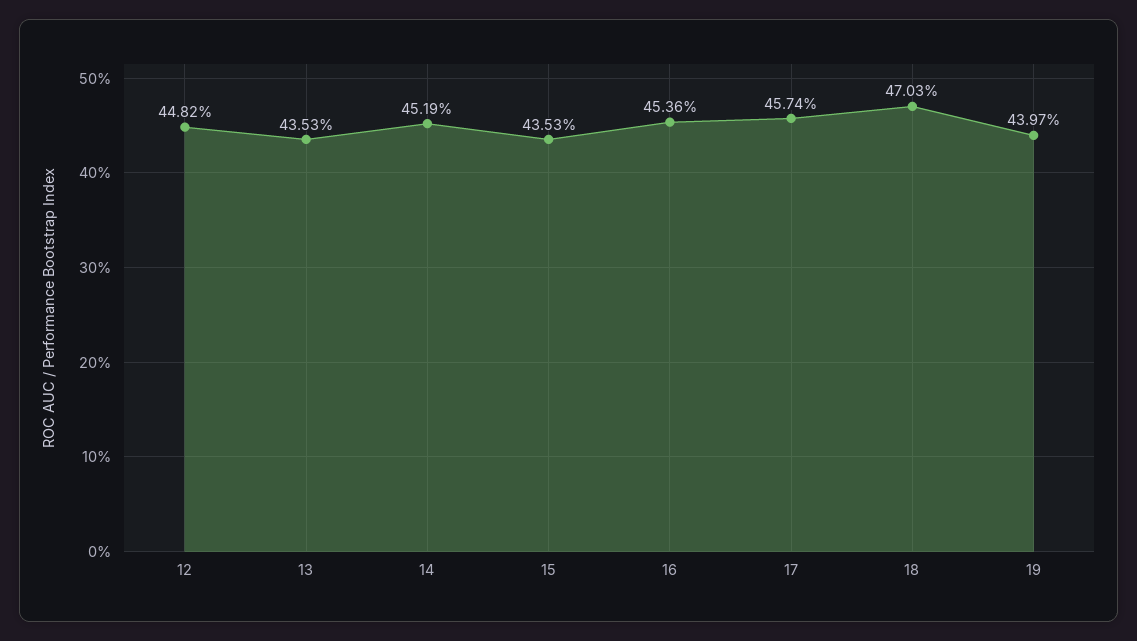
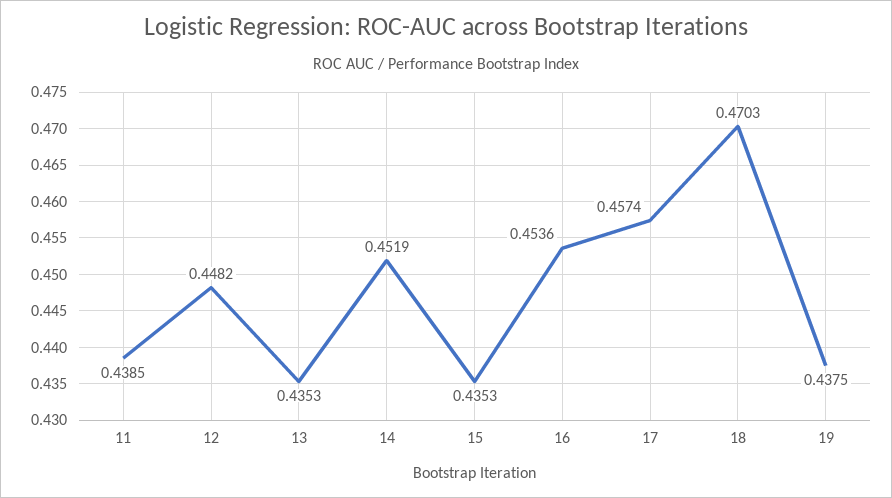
19: 0.4397 -> 0.4375
11: none -> 0.4385

